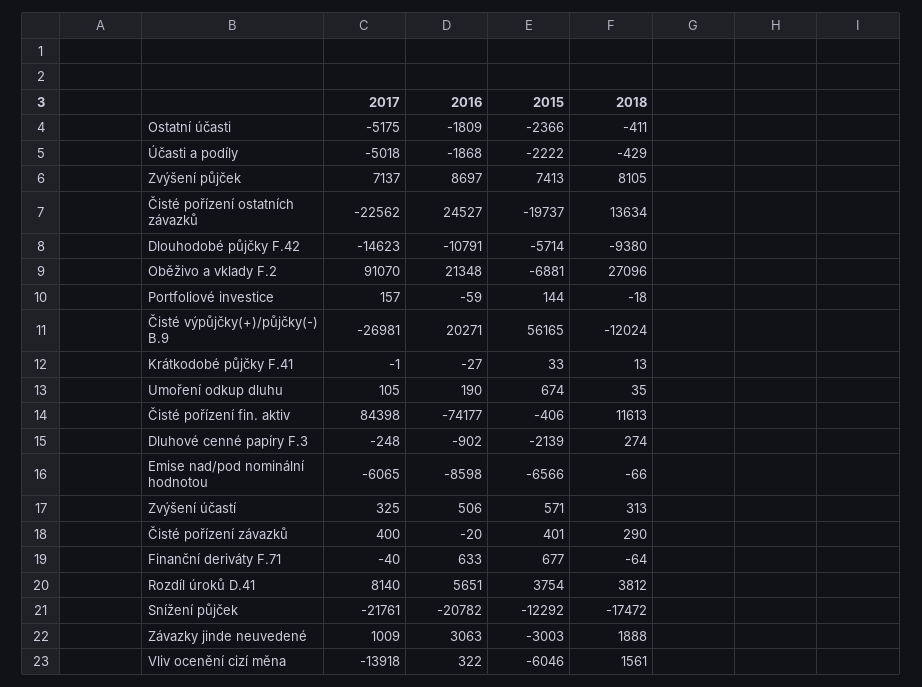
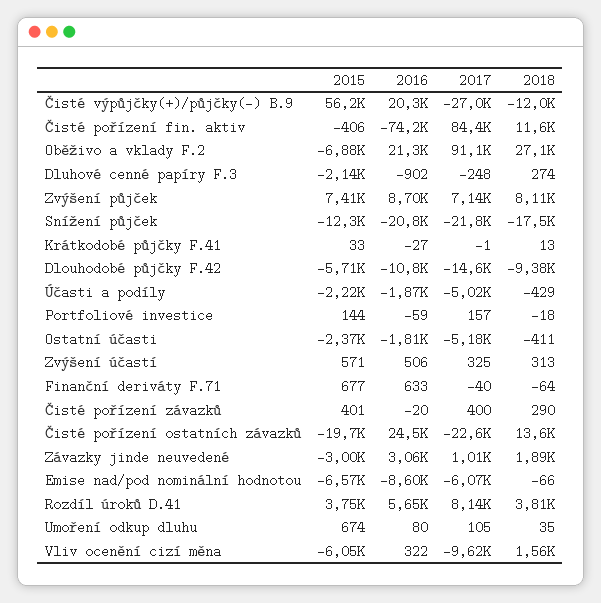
2016, Umoření odkup dluhu: 190 -> 80
2017, Vliv ocenění cizí měna: -13918 -> -9620

